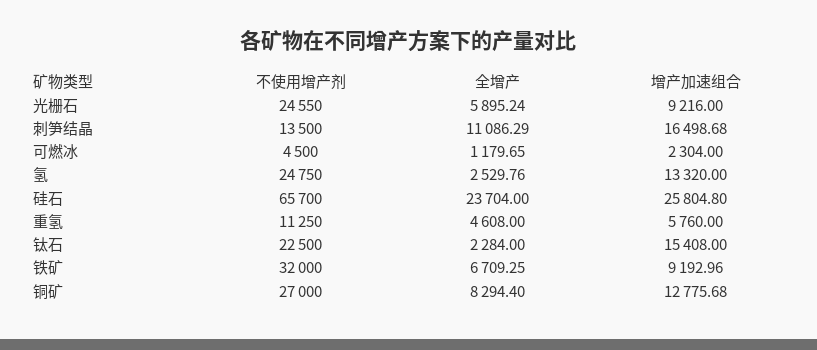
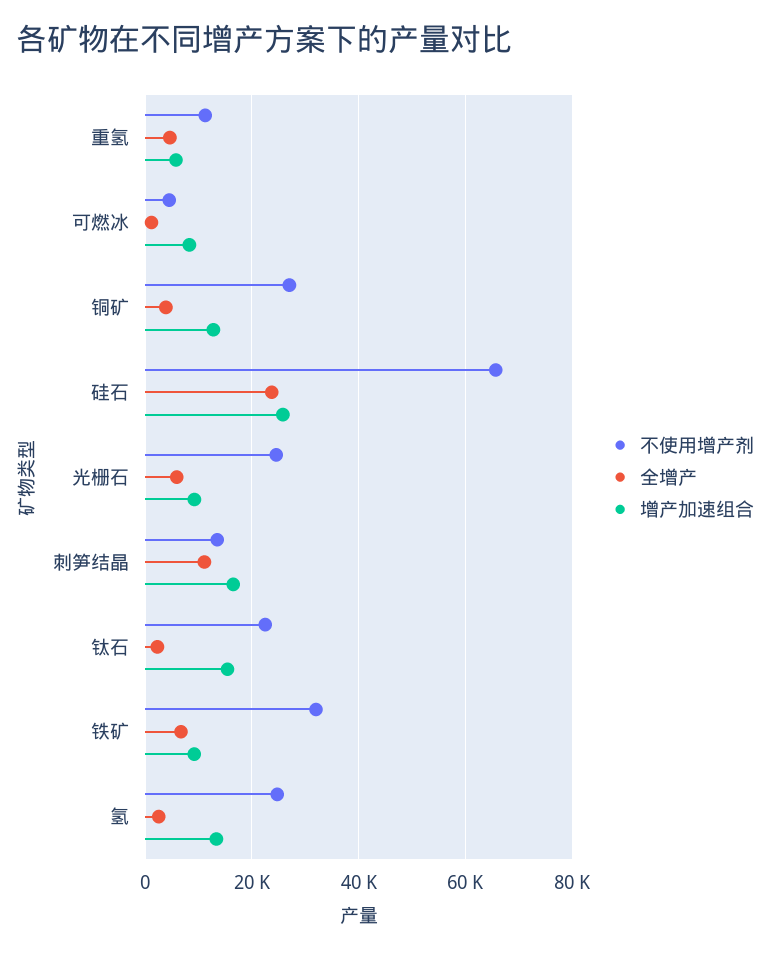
增产加速组合, 可燃冰: 2304 -> 8000
全增产, 铜矿: 8294.4 -> 4000

